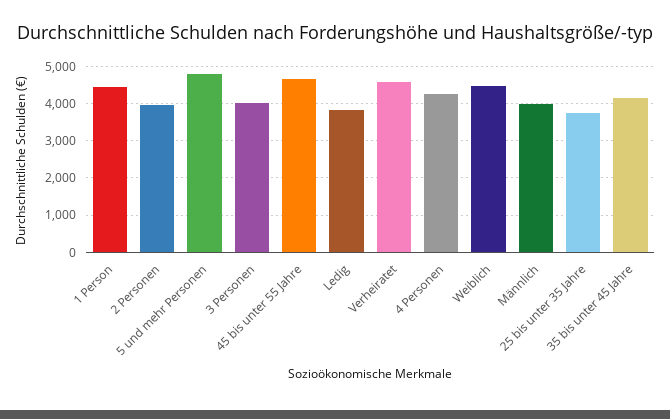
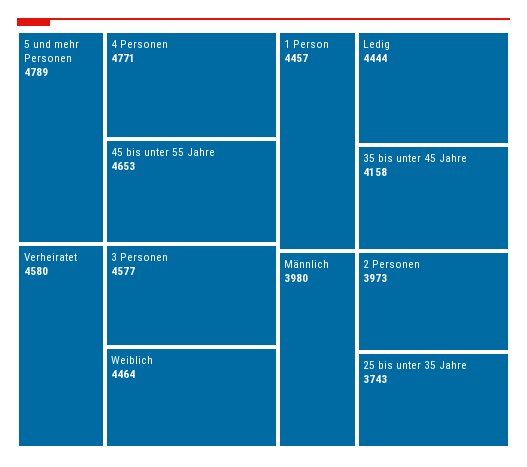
3 Personen: 4000 -> 4577
Ledig: 3800 -> 4444
4 Personen: 4200 -> 4771

